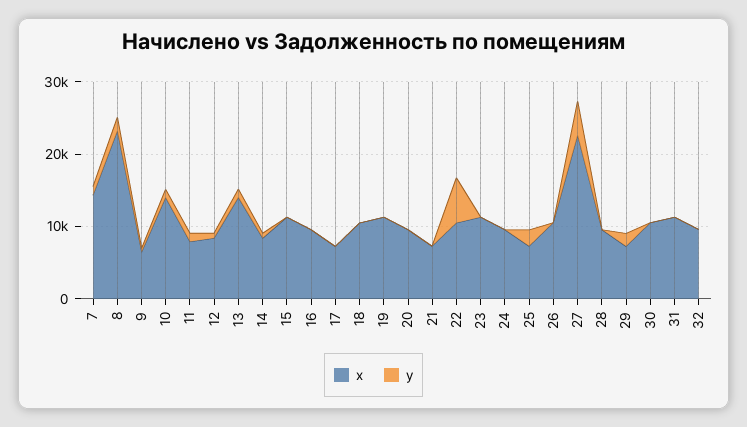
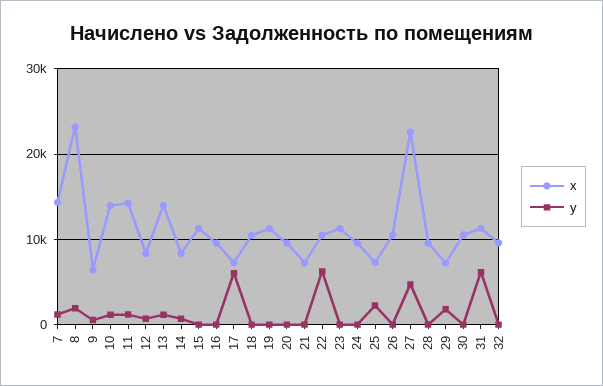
x, 11: 8000 -> 14000
y, 17: 0 -> 6000
y, 31: 0 -> 6000

